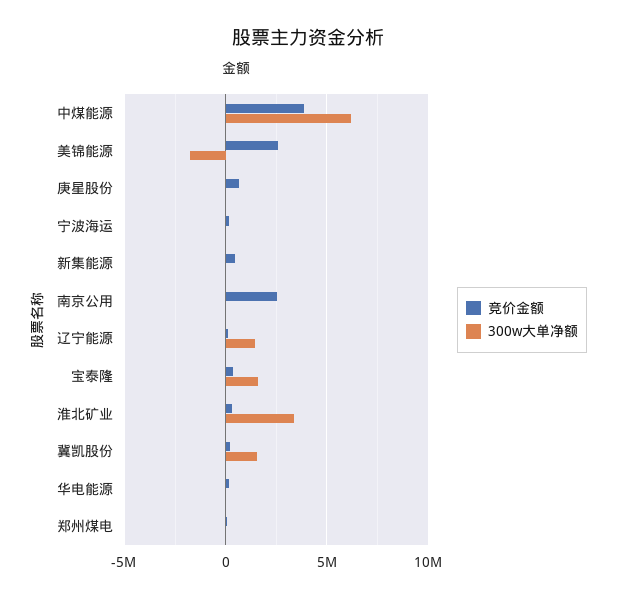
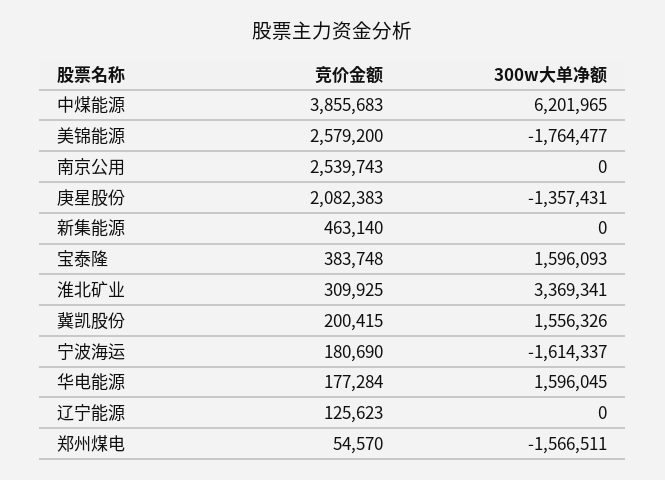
竞价金额, 庚星股份: 500000 -> 2082383
300w大单净额, 庚星股份: 0 -> -1357431
300w大单净额, 宁波海运: 0 -> -1614337
300w大单净额, 辽宁能源: 1500000 -> 0
300w大单净额, 华电能源: 0 -> 1596045
300w大单净额, 郑州煤电: 0 -> -1566511

